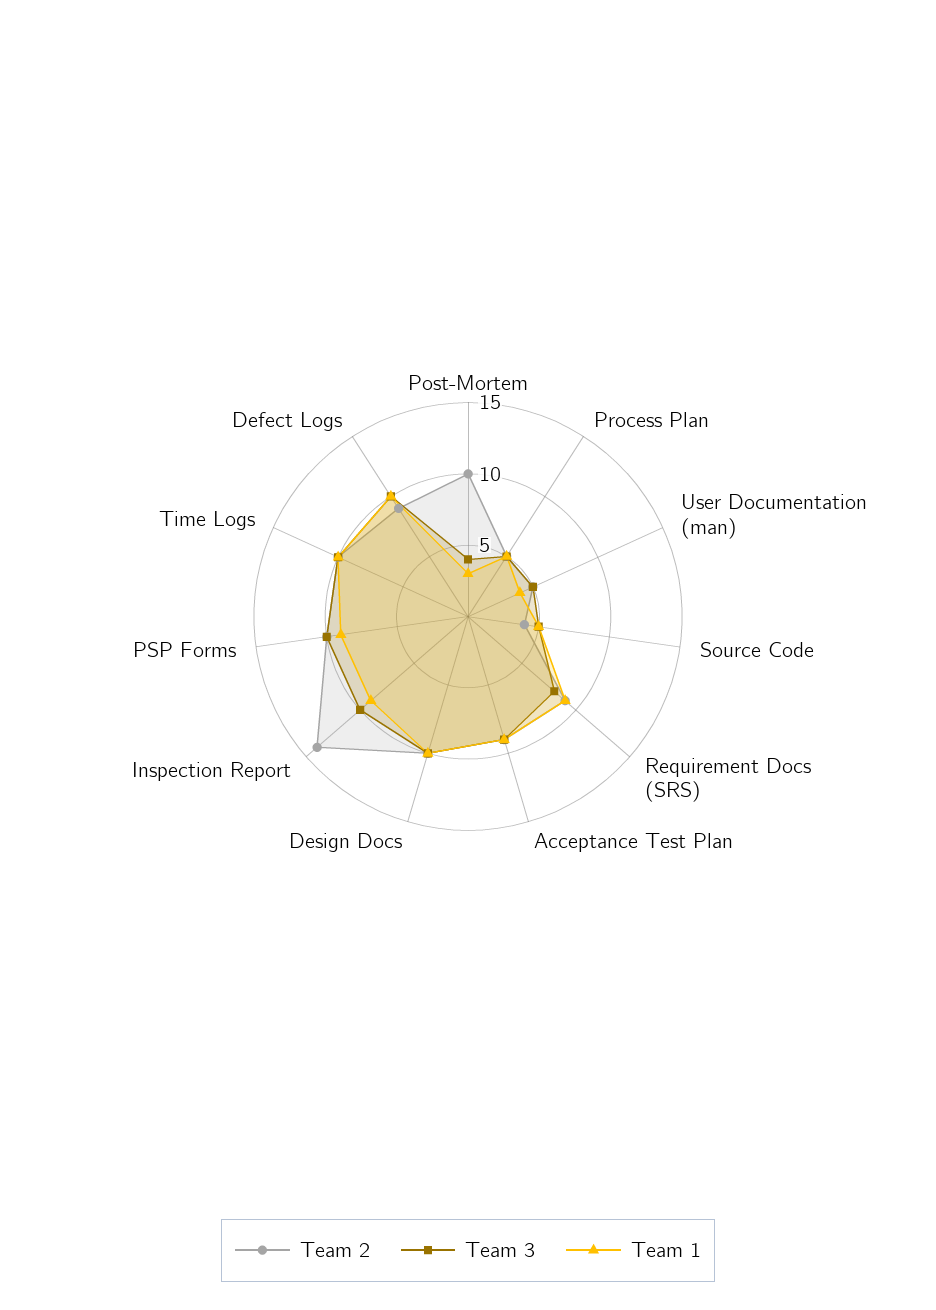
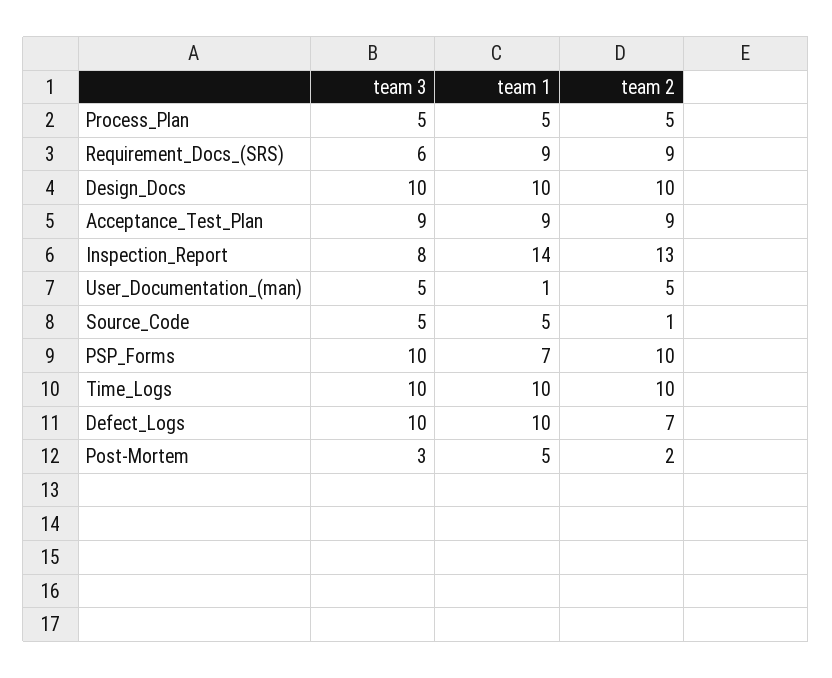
Team 2, Post-Mortem: 10 -> 2
Team 3, Post-Mortem: 4 -> 3
Team 1, Post-Mortem: 3 -> 5
Team 1, User Documentation (man): 4 -> 1
Team 2, Source Code: 4 -> 1
Team 3, Requirement Docs (SRS): 8 -> 6
Team 2, Inspection Report: 14 -> 13
Team 3, Inspection Report: 10 -> 8
Team 1, Inspection Report: 9 -> 14
Team 1, PSP Forms: 9 -> 7
Team 2, Defect Logs: 9 -> 7

